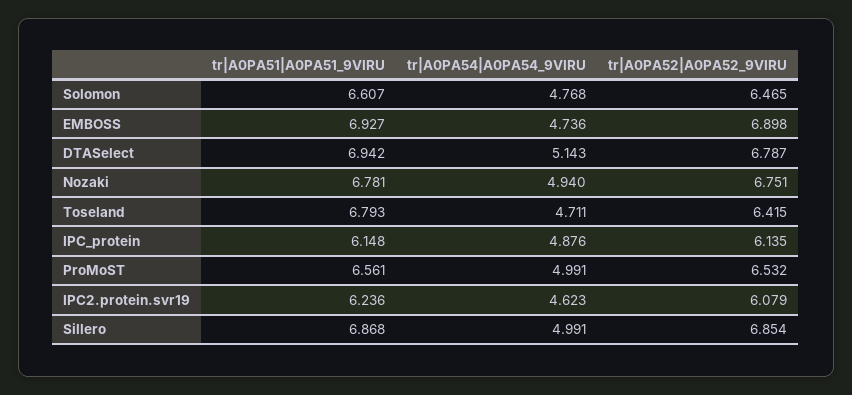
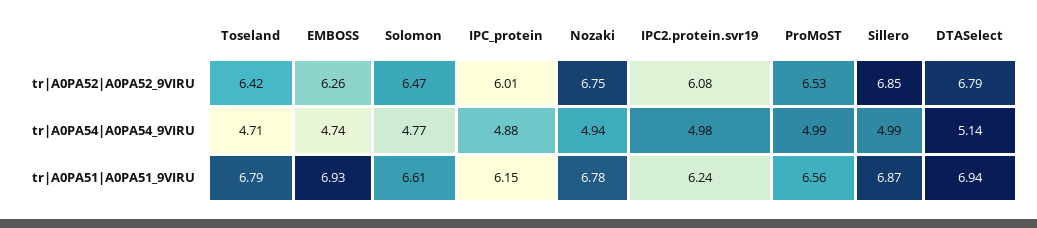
tr|A0PA52|A0PA52_9VIRU, EMBOSS: 6.898 -> 6.26
tr|A0PA52|A0PA52_9VIRU, IPC_protein: 6.135 -> 6.01
tr|A0PA54|A0PA54_9VIRU, IPC2.protein.svr19: 4.623 -> 4.98

